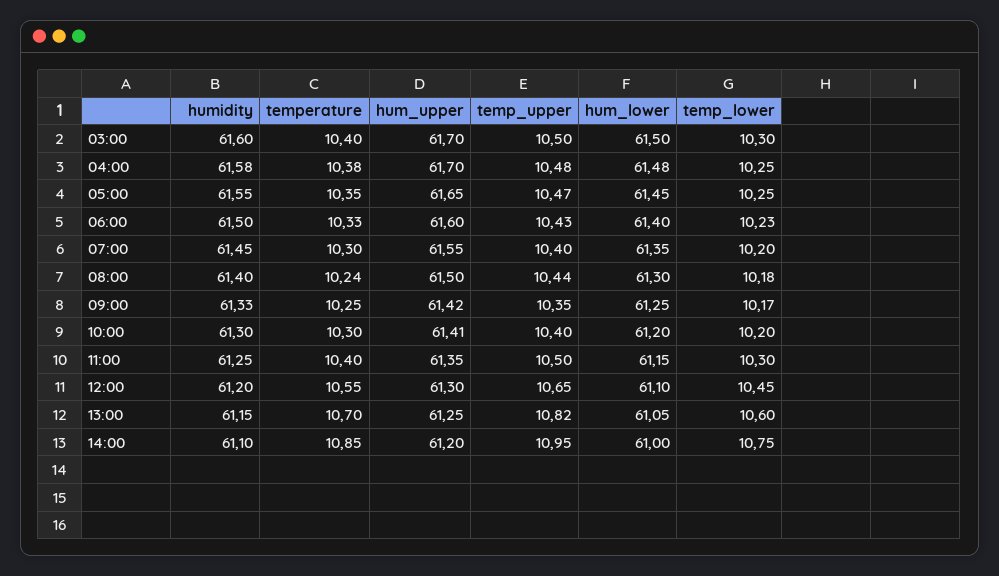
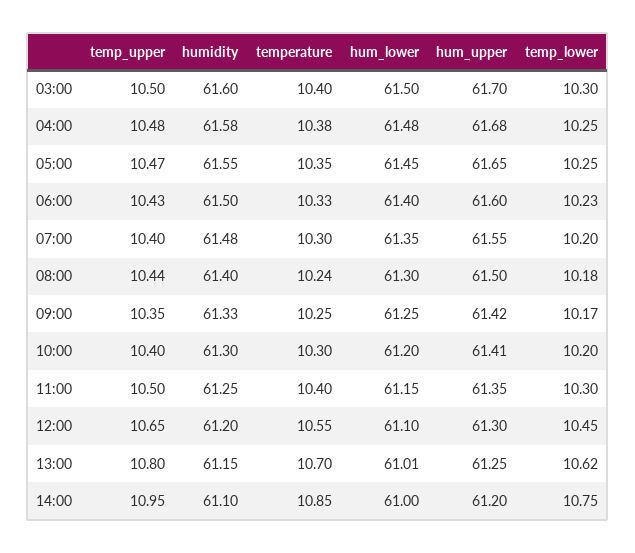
hum_upper, 04:00: 61.7 -> 61.68
humidity, 07:00: 61.45 -> 61.48
temp_upper, 13:00: 10.82 -> 10.8
hum_lower, 13:00: 61.05 -> 61.01
temp_lower, 13:00: 10.6 -> 10.62

